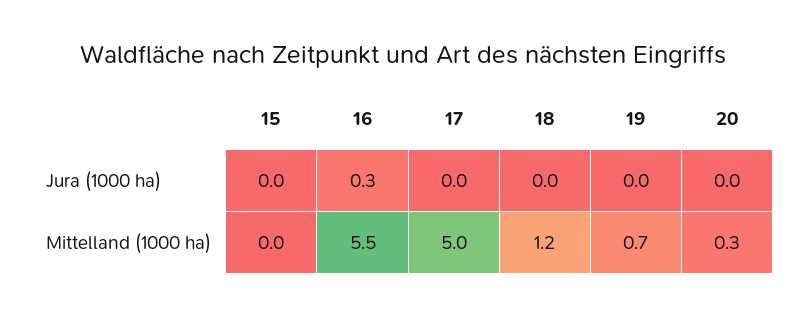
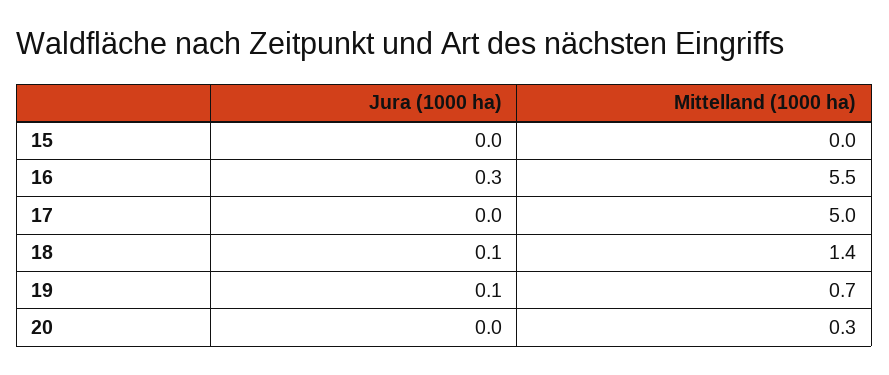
18, Jura (1000 ha): 0 -> 0.1
19, Jura (1000 ha): 0 -> 0.1
18, Mittelland (1000 ha): 1.2 -> 1.4

